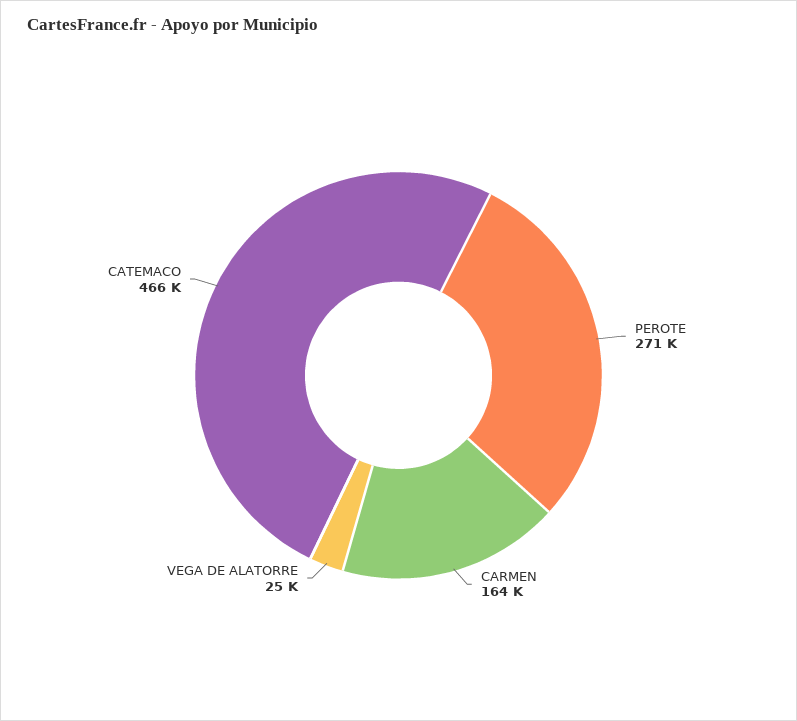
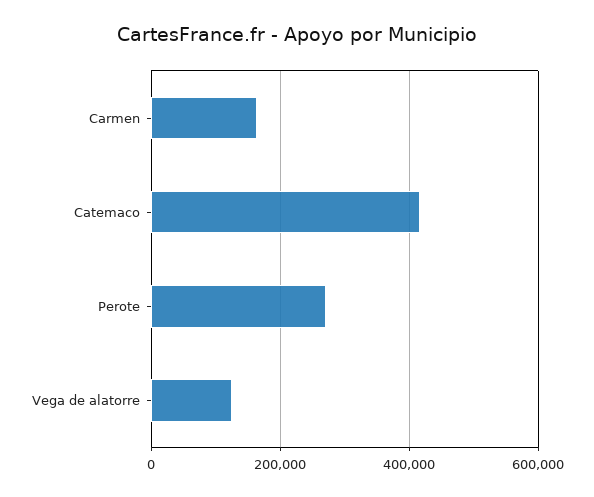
VEGA DE ALATORRE: 25000 -> 120000
CATEMACO: 466000 -> 420000

